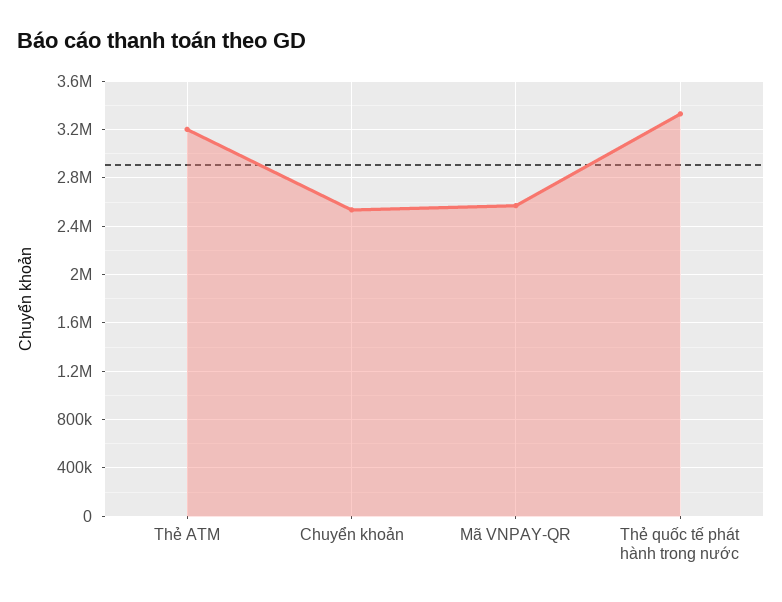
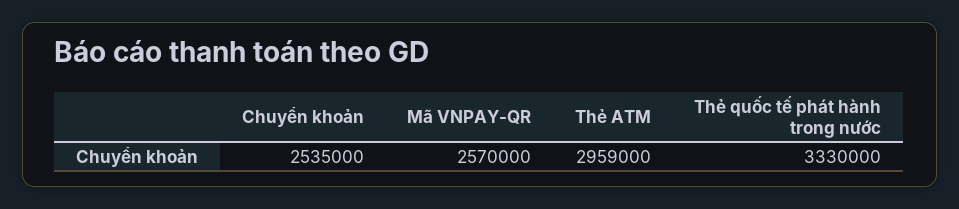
Thẻ ATM: 3200000 -> 2959000

